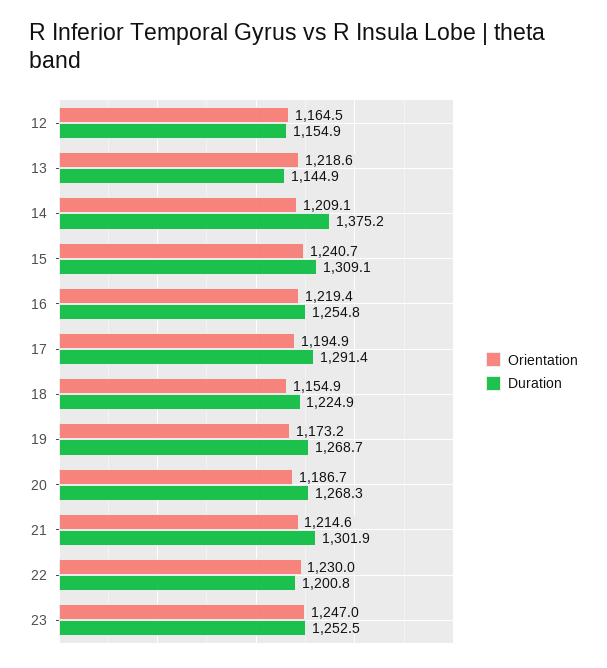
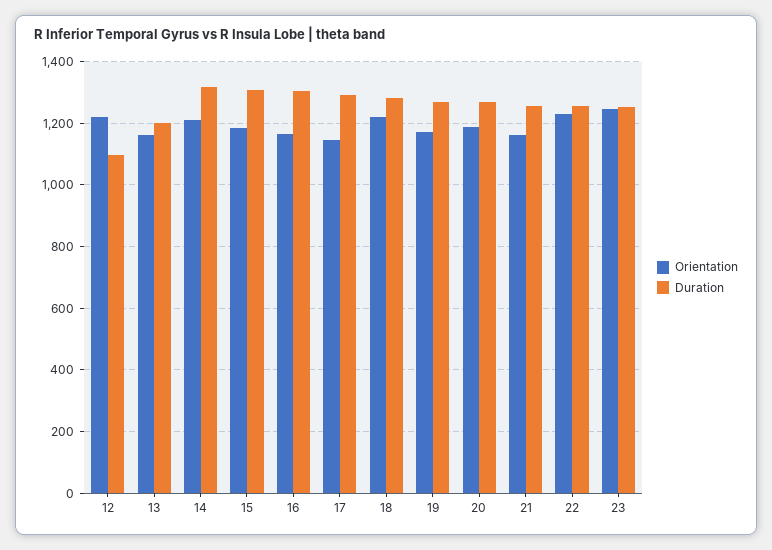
Orientation, 12: 1164.5 -> 1220
Duration, 12: 1154.9 -> 1100
Orientation, 13: 1218.6 -> 1160
Duration, 13: 1144.9 -> 1200
Duration, 14: 1375.2 -> 1320
Orientation, 15: 1240.7 -> 1180
Orientation, 16: 1219.4 -> 1160
Duration, 16: 1254.8 -> 1300
Orientation, 17: 1194.9 -> 1140
Orientation, 18: 1154.9 -> 1220
Duration, 18: 1224.9 -> 1280
Orientation, 21: 1214.6 -> 1160
Duration, 21: 1301.9 -> 1260
Duration, 22: 1200.8 -> 1260

